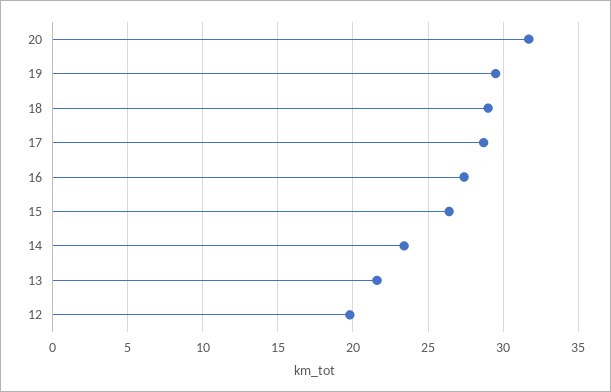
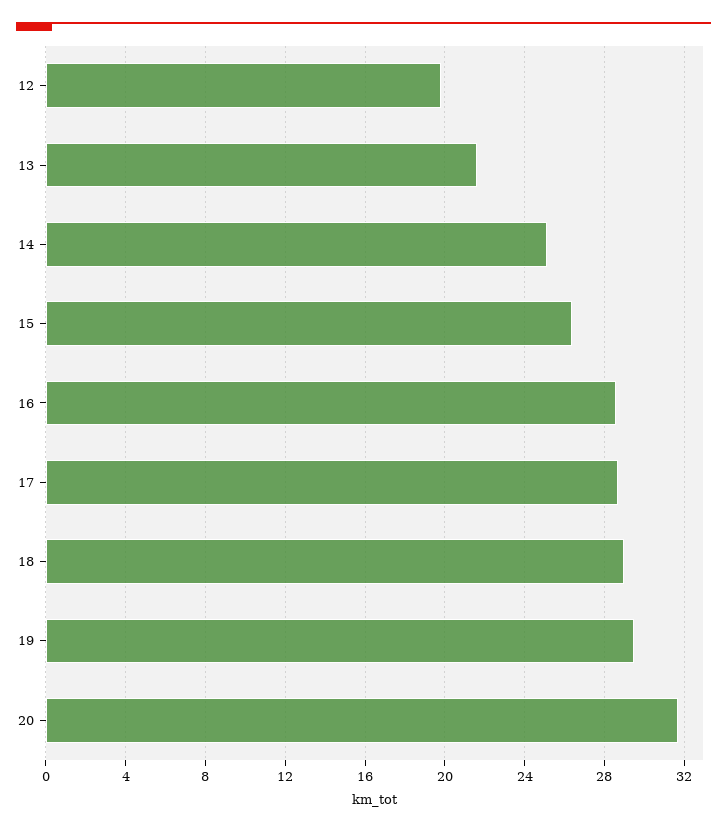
16: 27.5 -> 28.5
14: 23.5 -> 25

